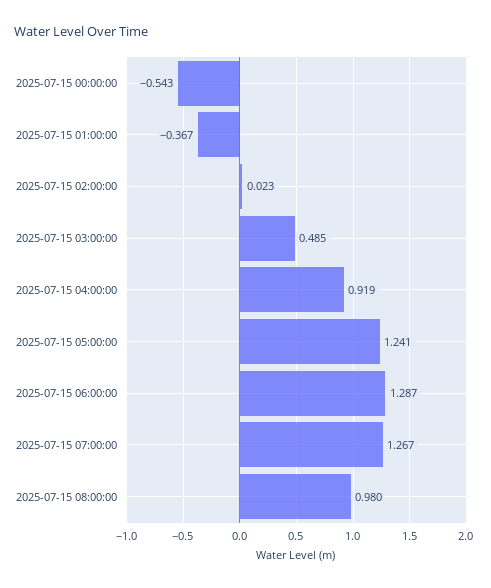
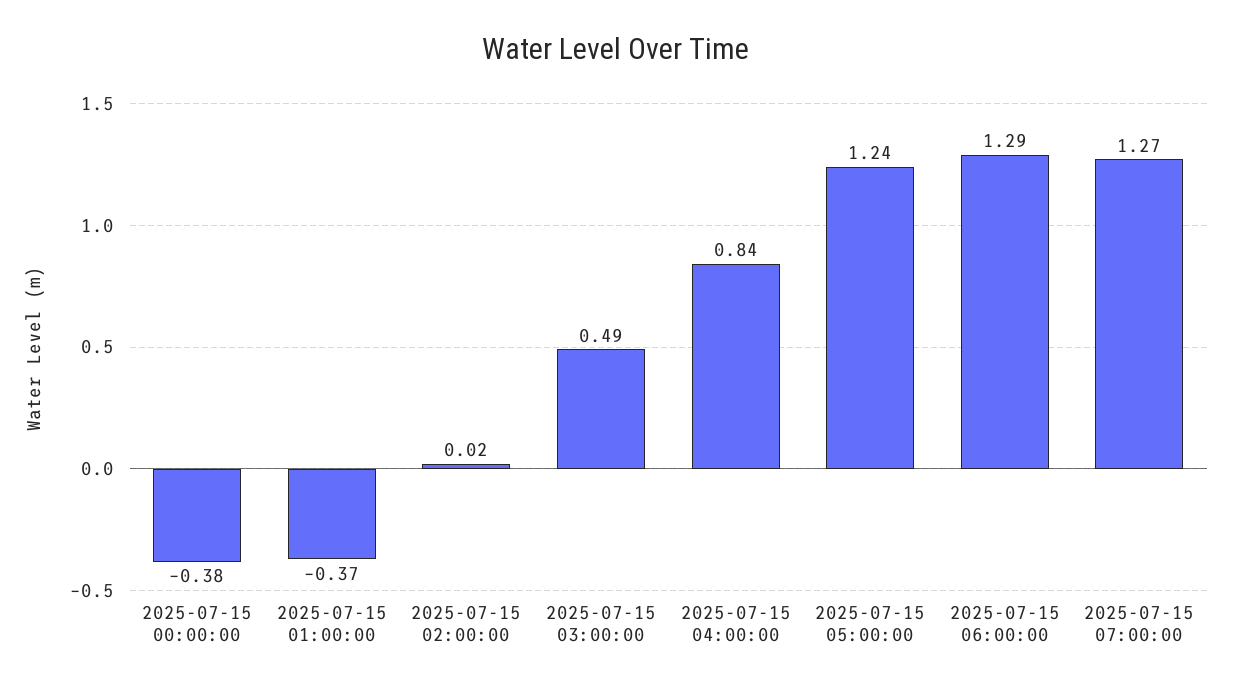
2025-07-15 00:00:00: -0.543 -> -0.38
2025-07-15 04:00:00: 0.919 -> 0.84
2025-07-15 08:00:00: 0.98 -> none

